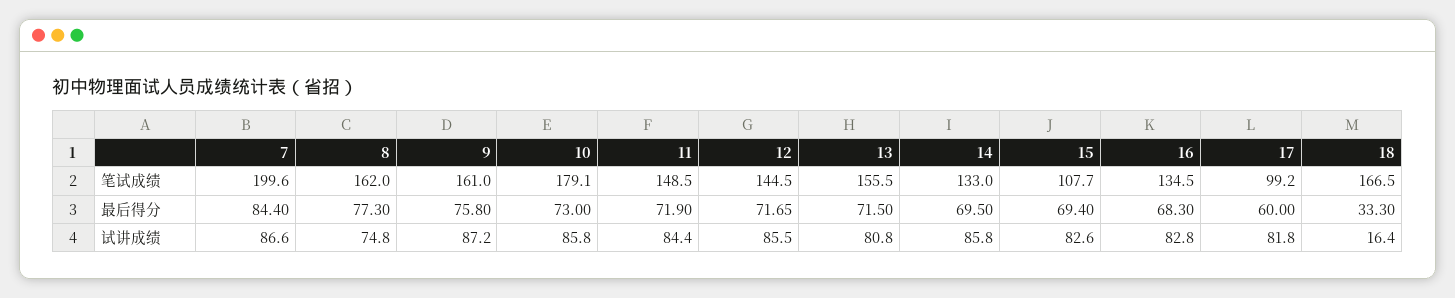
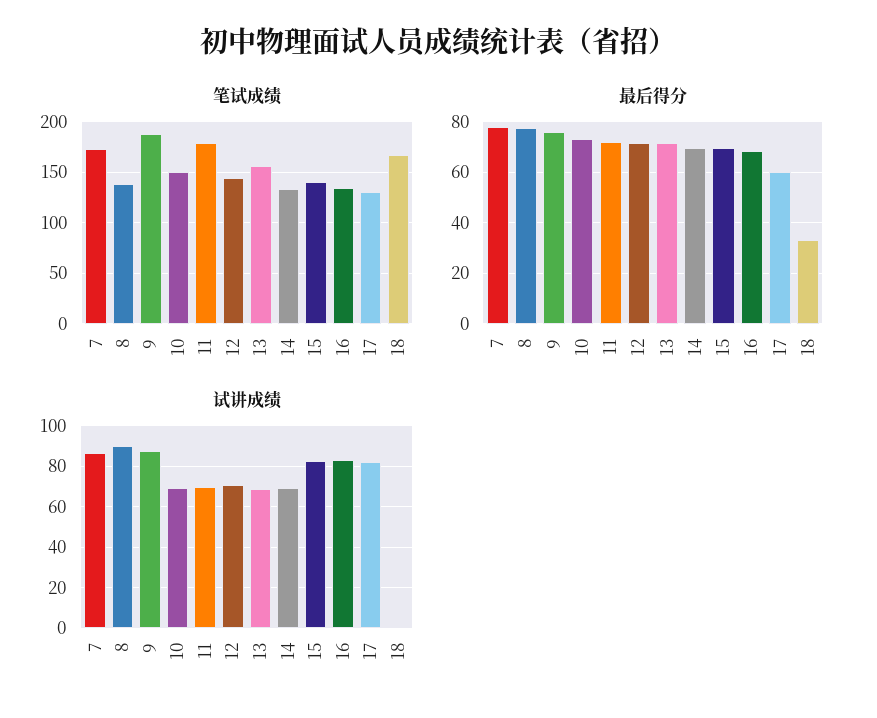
笔试成绩, 7: 199.6 -> 170
笔试成绩, 8: 162 -> 140
笔试成绩, 9: 161 -> 190
笔试成绩, 10: 179.1 -> 150
笔试成绩, 11: 148.5 -> 180
笔试成绩, 15: 107.7 -> 140
笔试成绩, 17: 99.2 -> 130
最后得分, 7: 84.4 -> 77.5
试讲成绩, 8: 74.8 -> 90
试讲成绩, 10: 85.8 -> 70
试讲成绩, 11: 84.4 -> 70
试讲成绩, 12: 85.5 -> 70
试讲成绩, 13: 80.8 -> 70
试讲成绩, 14: 85.8 -> 70
试讲成绩, 18: 16.4 -> 0

